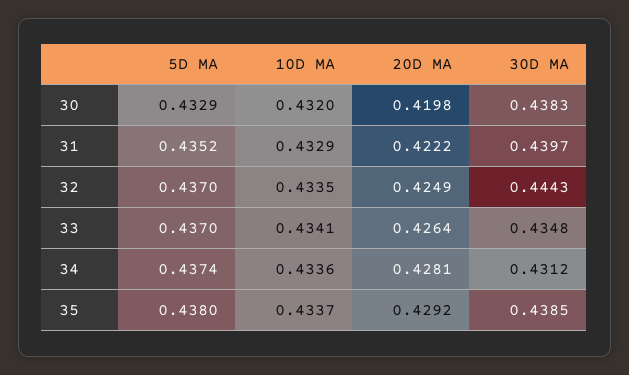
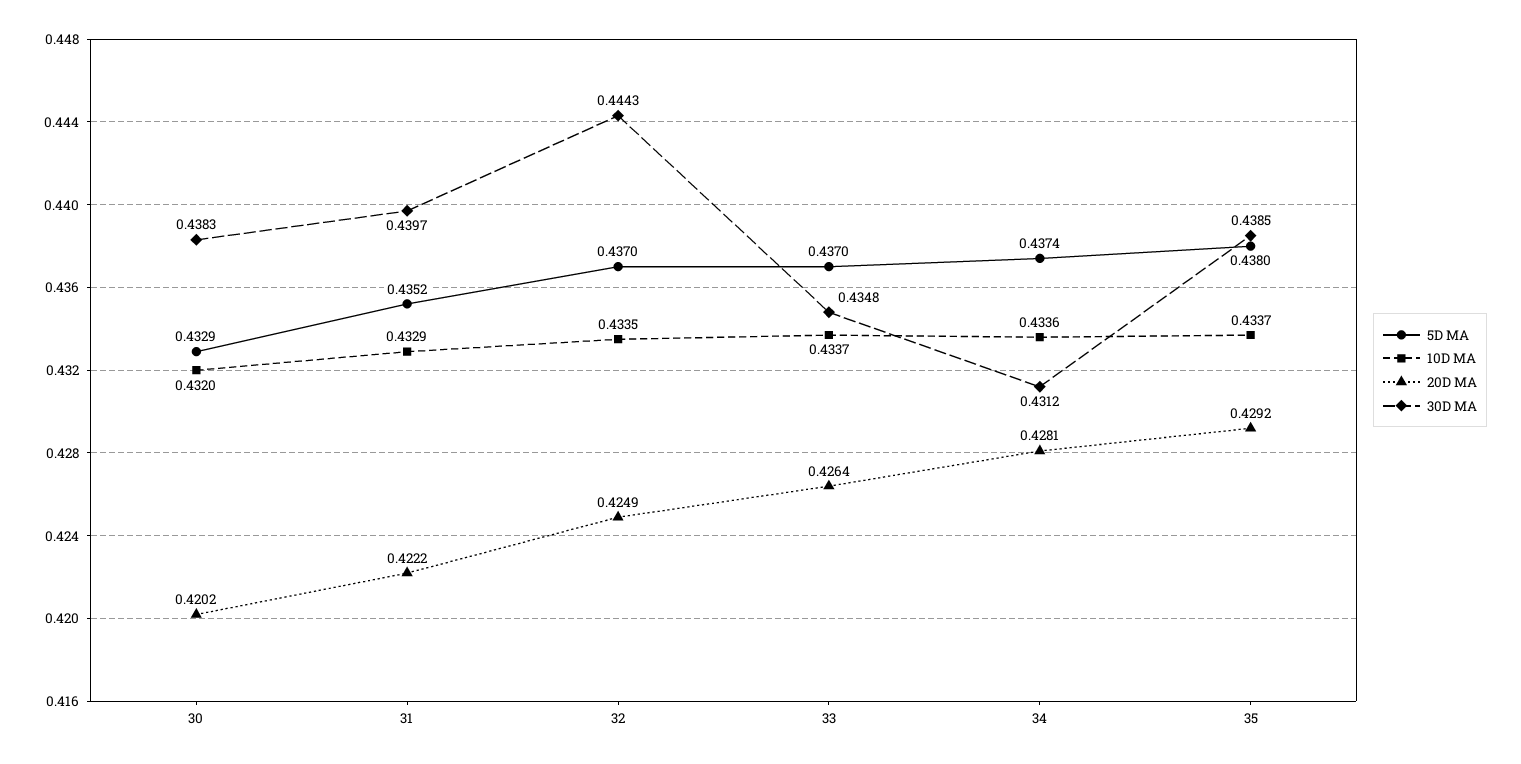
20D MA, 30: 0.4198 -> 0.4202
10D MA, 33: 0.4341 -> 0.4337

